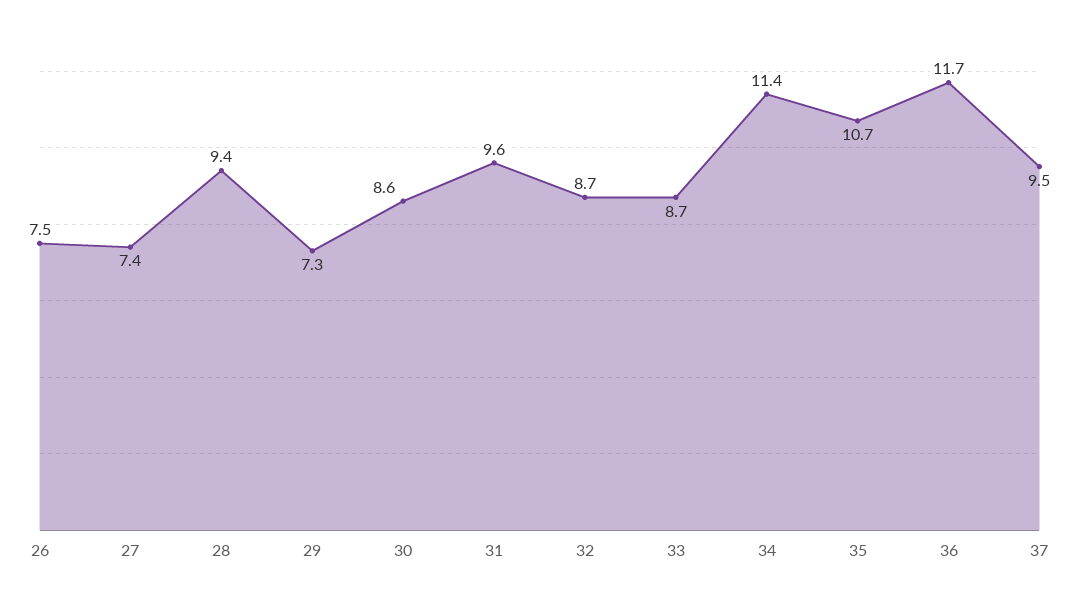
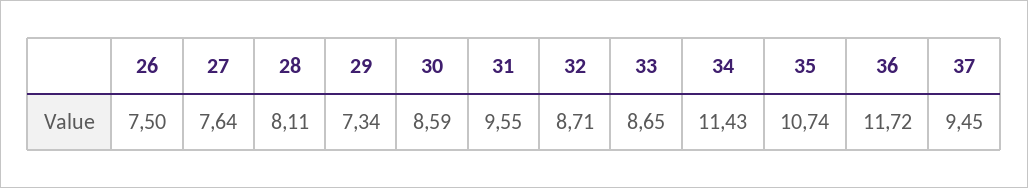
27: 7.4 -> 7.64
28: 9.4 -> 8.11

